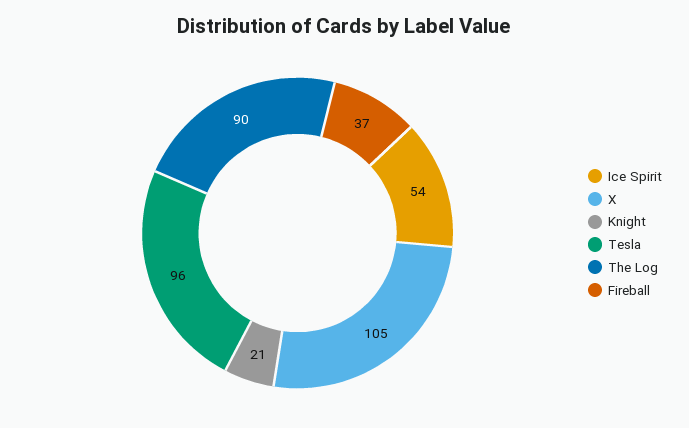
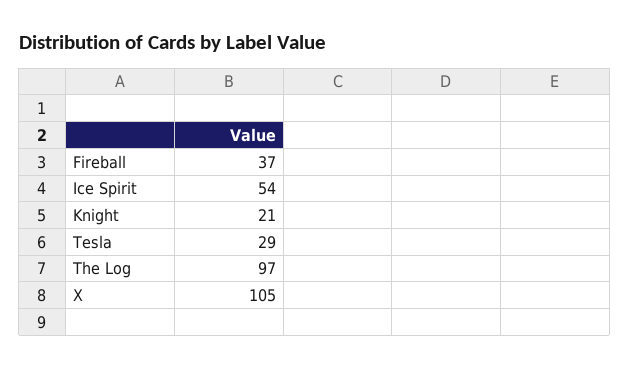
Tesla: 96 -> 29
The Log: 90 -> 97

